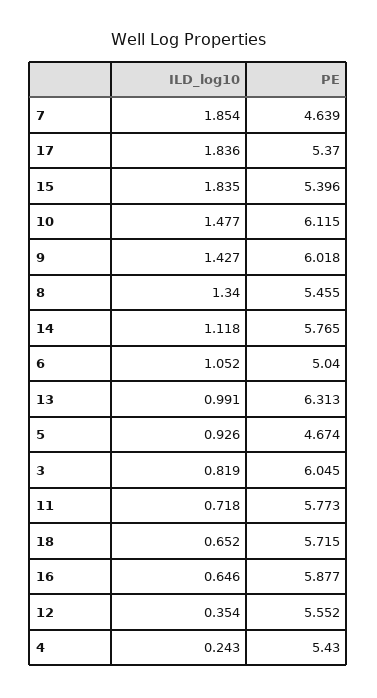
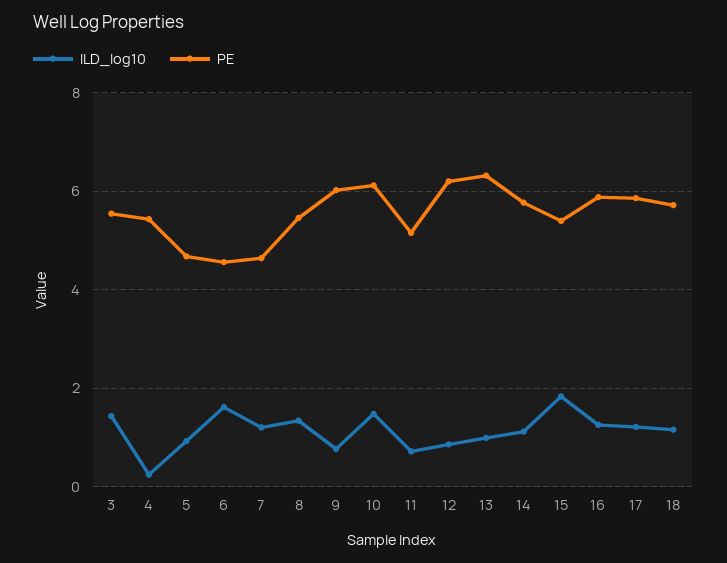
ILD_log10, 7: 1.854 -> 1.2
ILD_log10, 17: 1.836 -> 1.2
PE, 17: 5.37 -> 5.8
ILD_log10, 9: 1.427 -> 0.8
ILD_log10, 6: 1.052 -> 1.6
PE, 6: 5.04 -> 4.6
ILD_log10, 3: 0.819 -> 1.4
PE, 3: 6.045 -> 5.6
PE, 11: 5.773 -> 5.2
ILD_log10, 18: 0.652 -> 1.2
ILD_log10, 16: 0.646 -> 1.2
ILD_log10, 12: 0.354 -> 0.8
PE, 12: 5.552 -> 6.2

